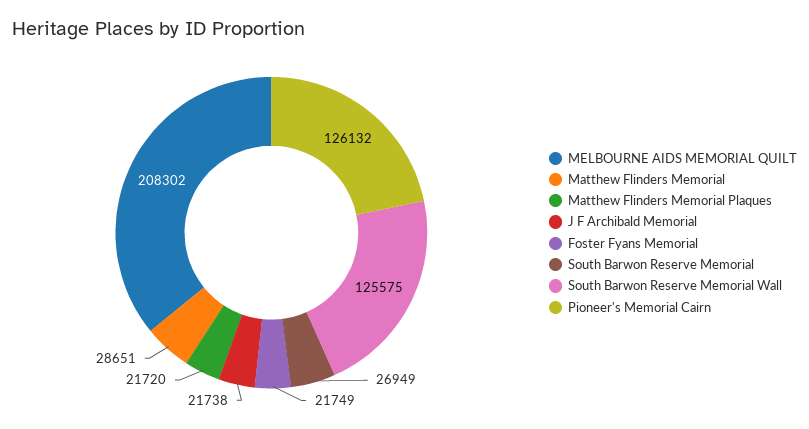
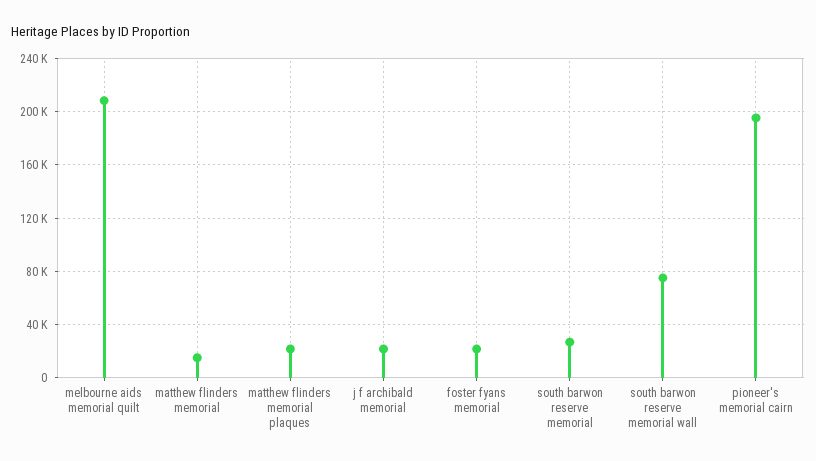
Matthew Flinders Memorial: 28651 -> 15000
South Barwon Reserve Memorial Wall: 125575 -> 75000
Pioneer's Memorial Cairn: 126132 -> 195000

